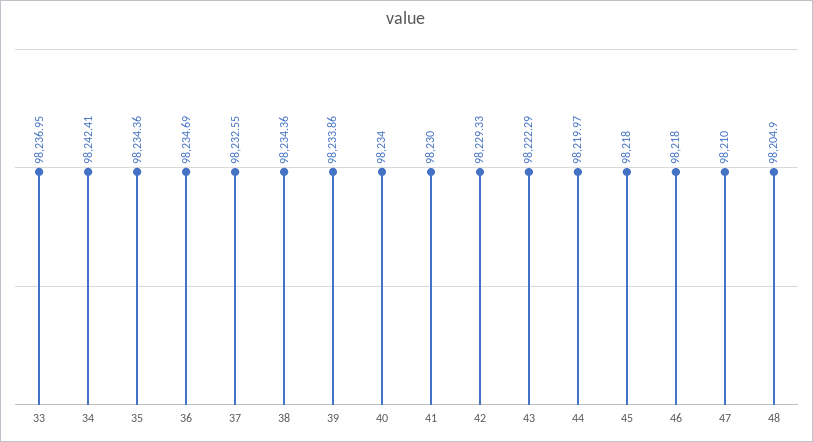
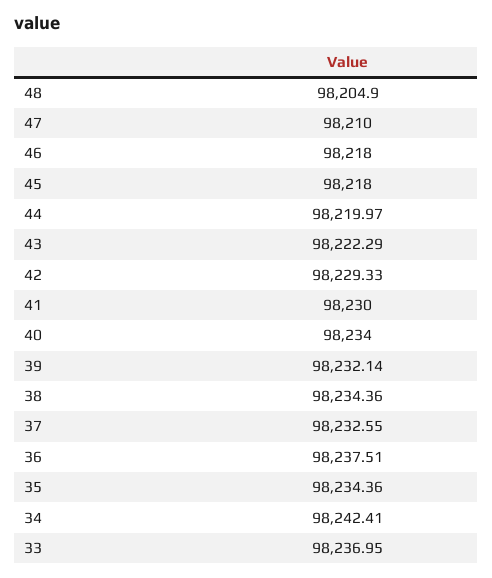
36: 98234.69 -> 98237.51
39: 98233.86 -> 98232.14

